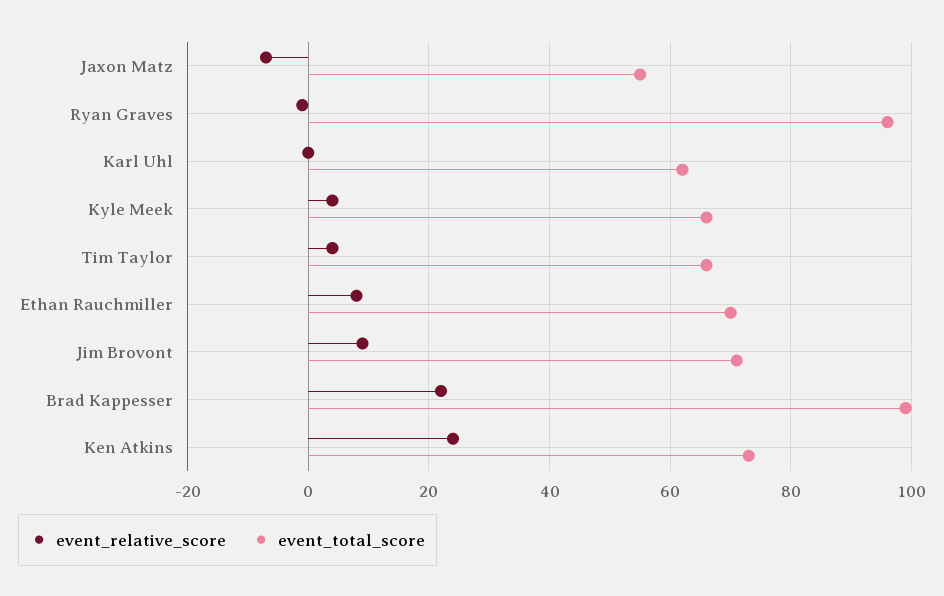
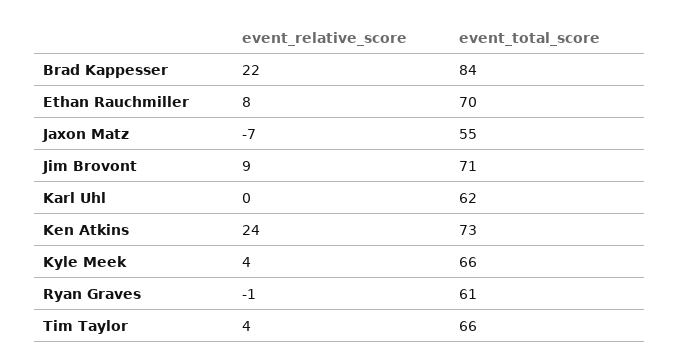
event_total_score, Ryan Graves: 95 -> 61
event_total_score, Brad Kappesser: 100 -> 84

